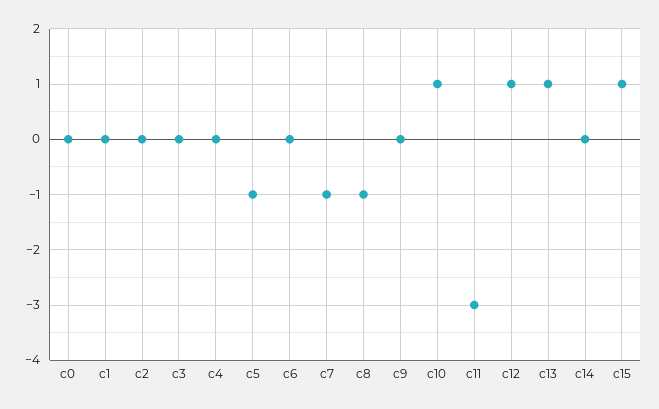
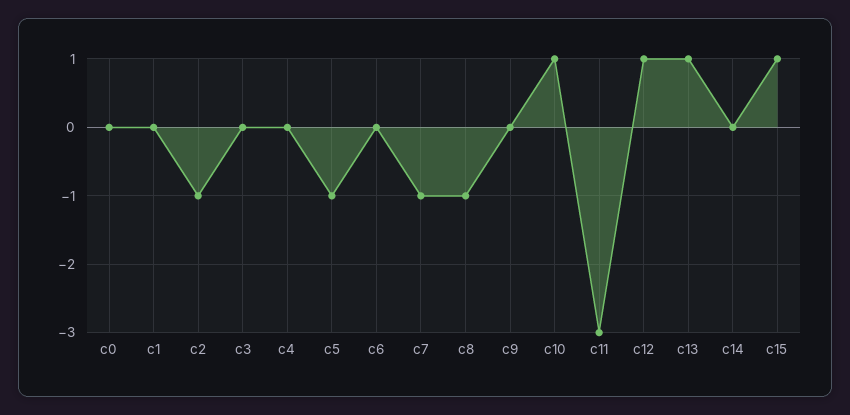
c2: 0 -> -1

